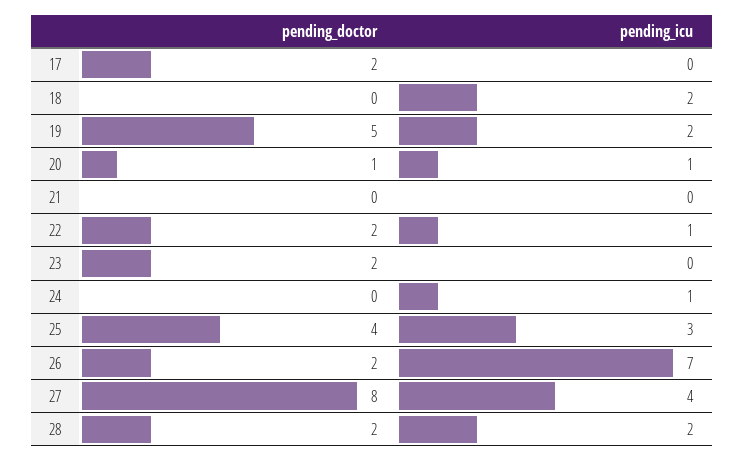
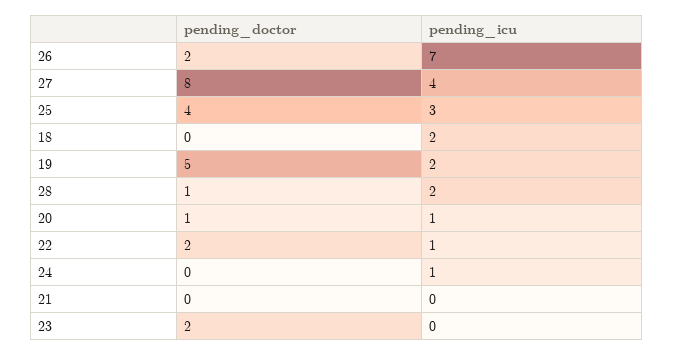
pending_doctor, 17: 2 -> none
pending_icu, 17: 0 -> none
pending_doctor, 28: 2 -> 1

